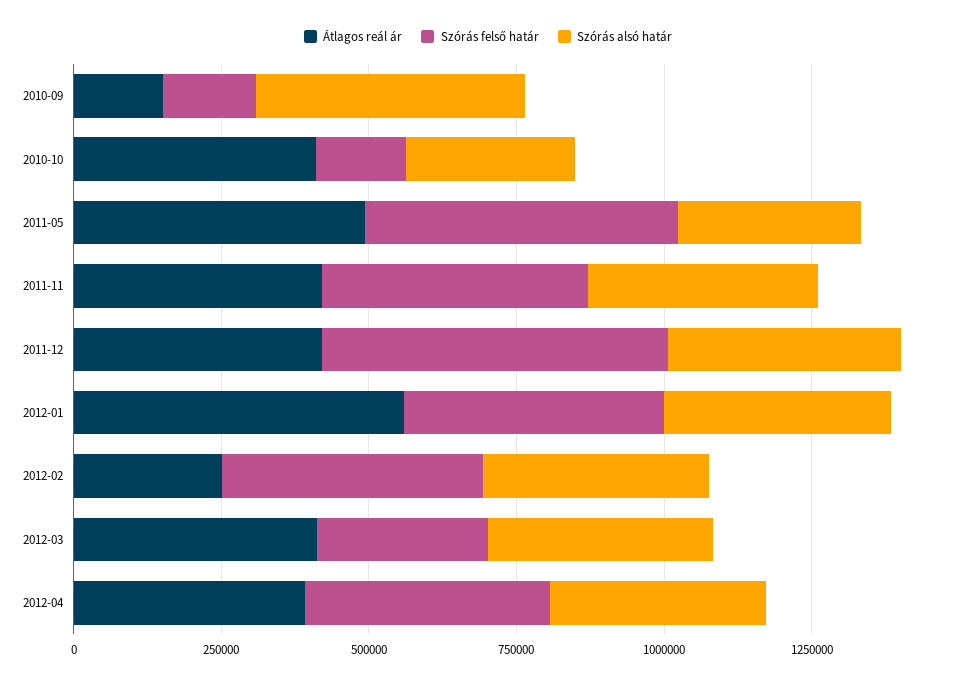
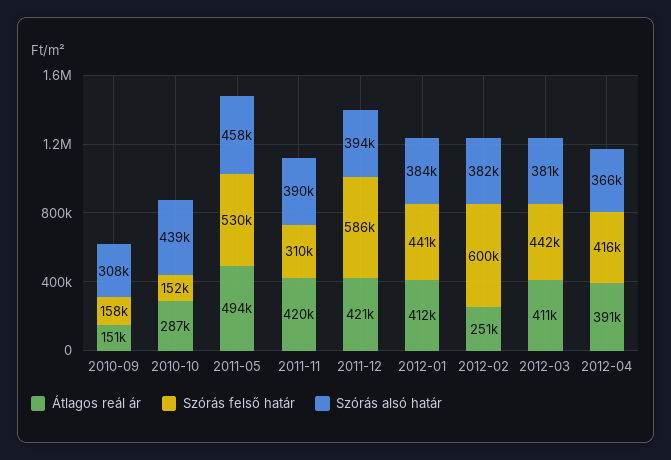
Szórás alsó határ, 2010-09: 450000 -> 308000
Átlagos reál ár, 2010-10: 400000 -> 287000
Szórás alsó határ, 2010-10: 300000 -> 439000
Szórás alsó határ, 2011-05: 300000 -> 458000
Szórás felső határ, 2011-11: 450000 -> 310000
Átlagos reál ár, 2012-01: 550000 -> 412000
Szórás felső határ, 2012-02: 450000 -> 600000
Szórás felső határ, 2012-03: 300000 -> 442000

